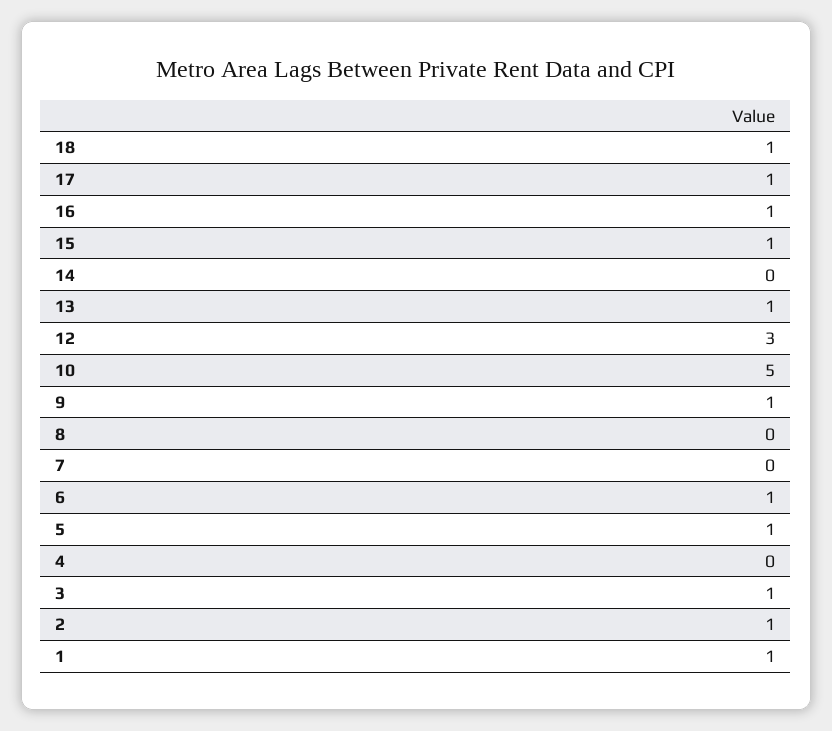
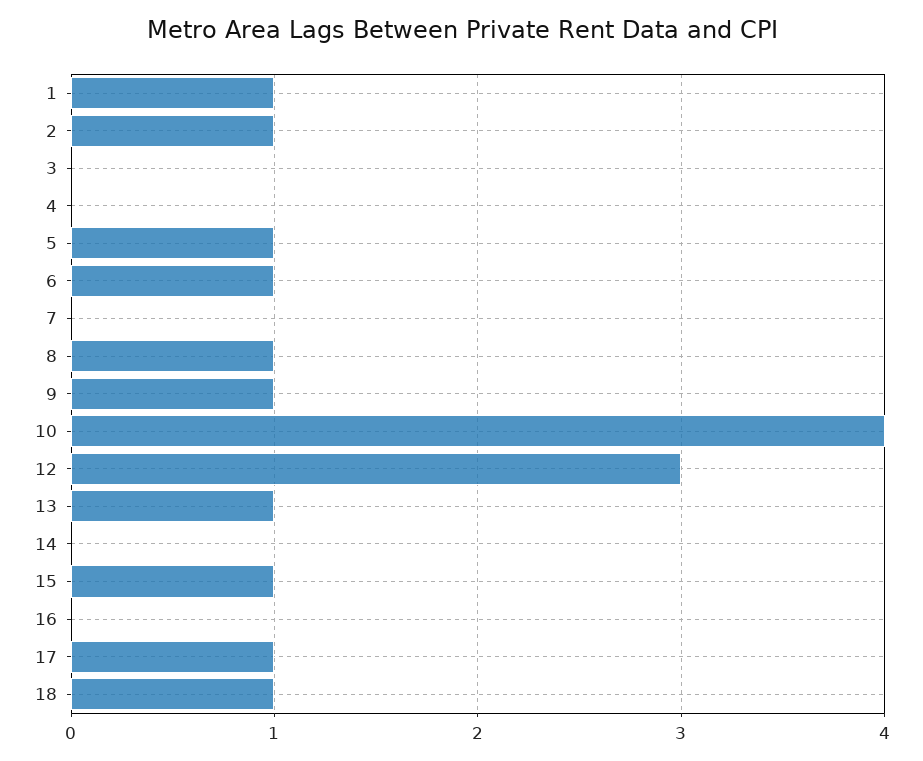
16: 1 -> 0
10: 5 -> 4
8: 0 -> 1
3: 1 -> 0

